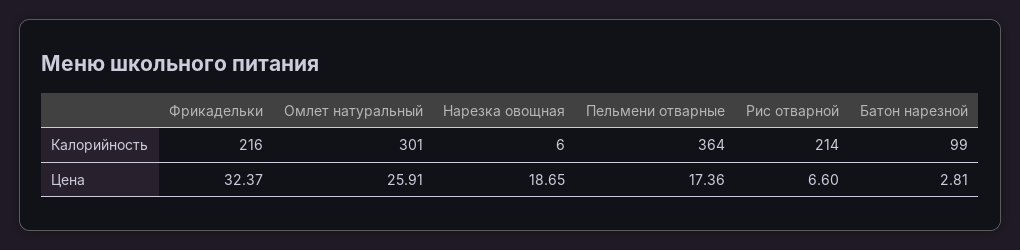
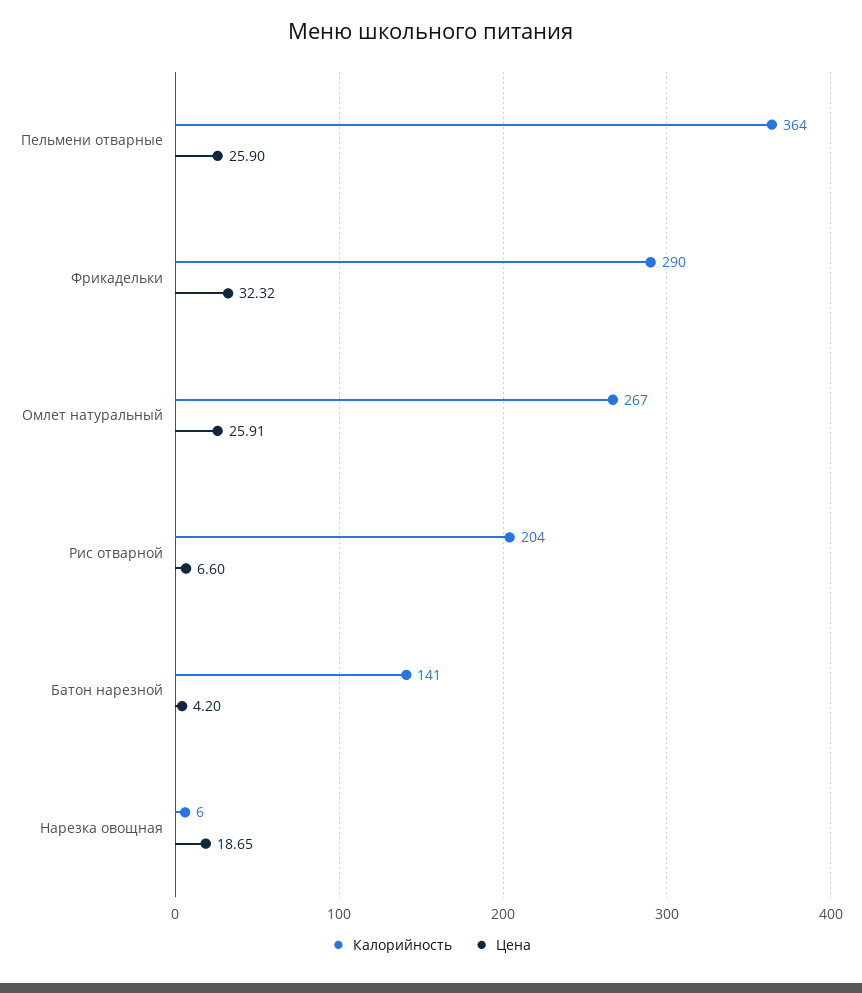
Калорийность, Фрикадельки: 216 -> 290
Калорийность, Омлет натуральный: 301 -> 267
Калорийность, Рис отварной: 214 -> 204
Калорийность, Батон нарезной: 99 -> 141
Цена, Фрикадельки: 32.37 -> 32.32
Цена, Пельмени отварные: 17.36 -> 25.9
Цена, Батон нарезной: 2.81 -> 4.2

